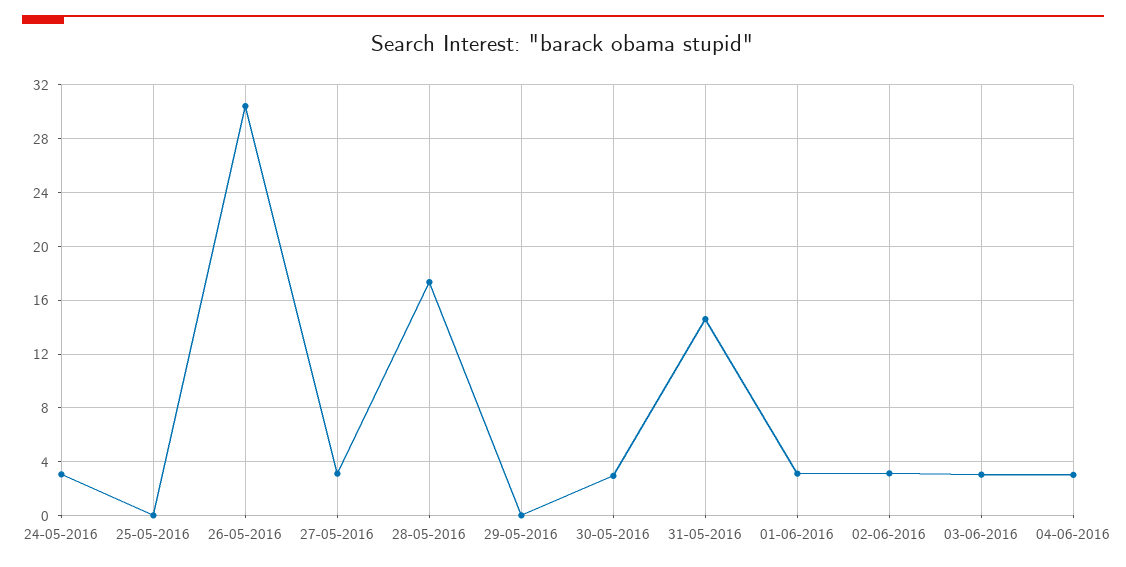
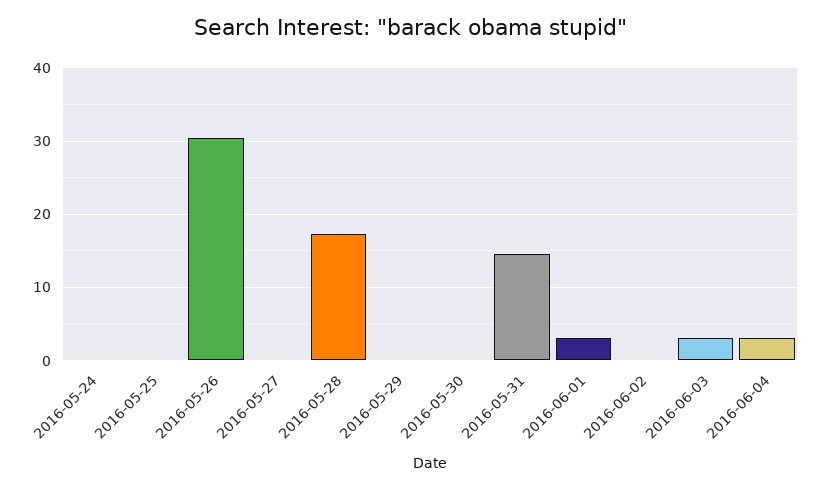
24-05-2016: 3 -> 0
27-05-2016: 3 -> 0
30-05-2016: 3 -> 0
02-06-2016: 3 -> 0

